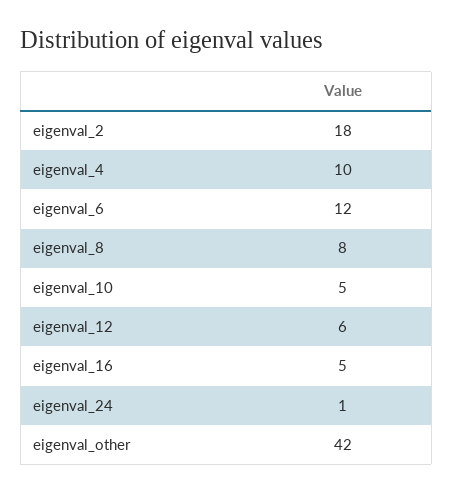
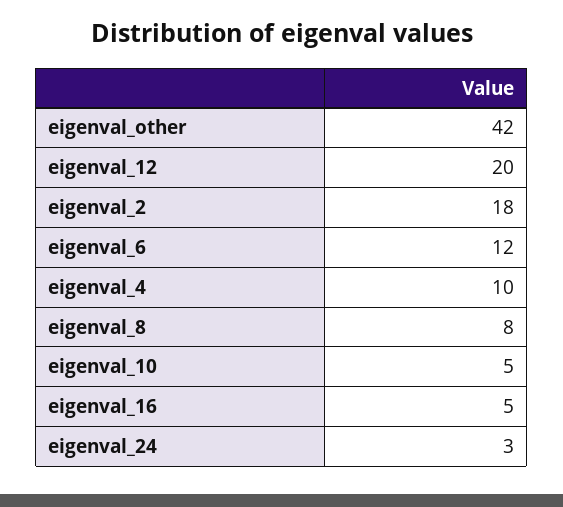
eigenval_12: 6 -> 20
eigenval_24: 1 -> 3

